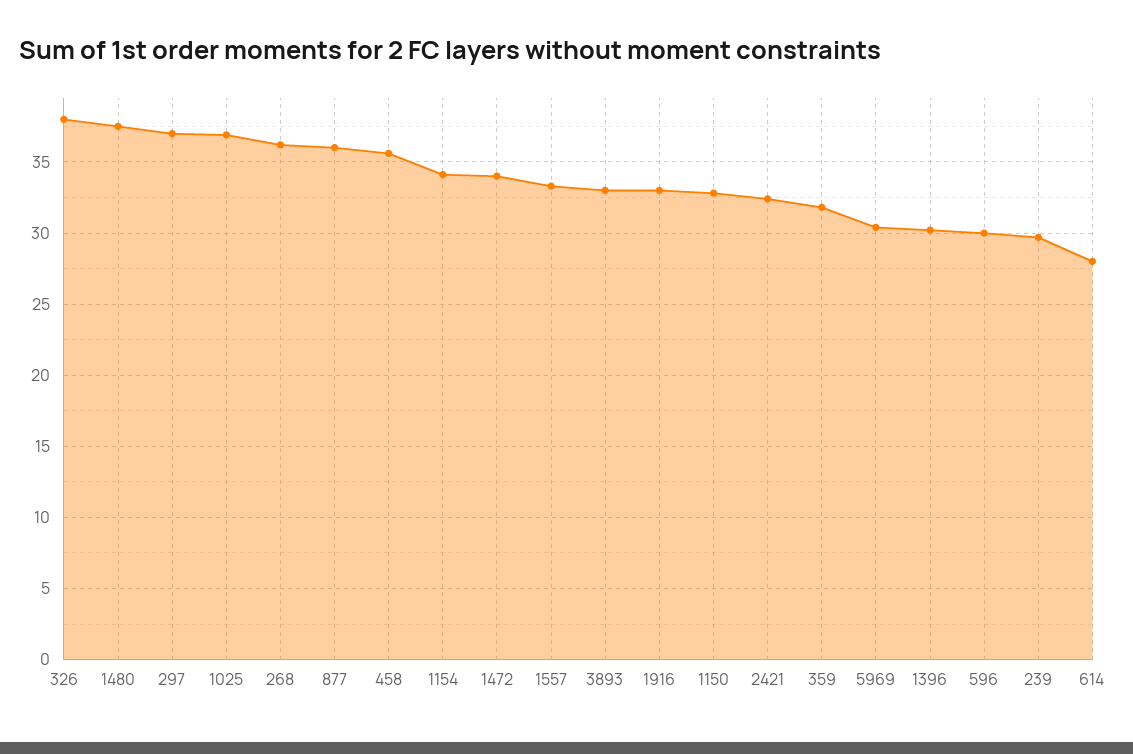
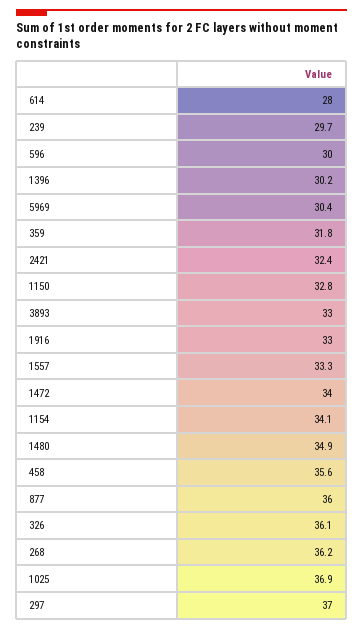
326: 38 -> 36.1
1480: 37.5 -> 34.9

